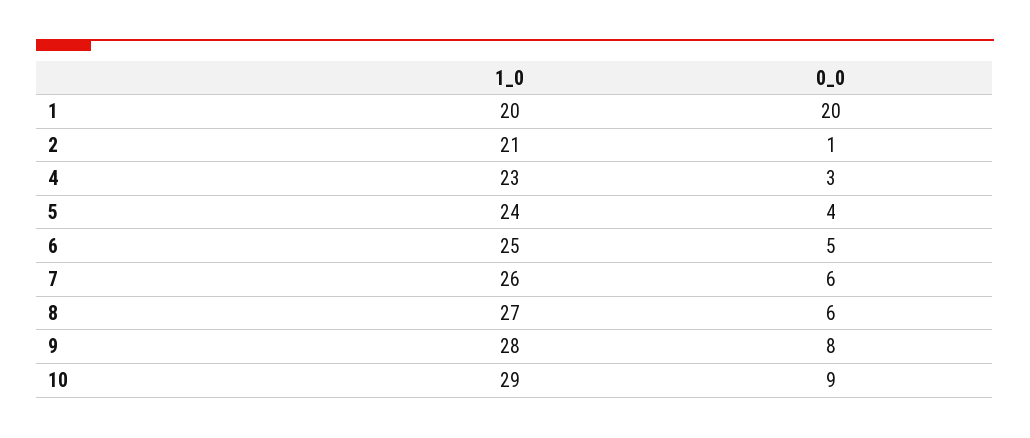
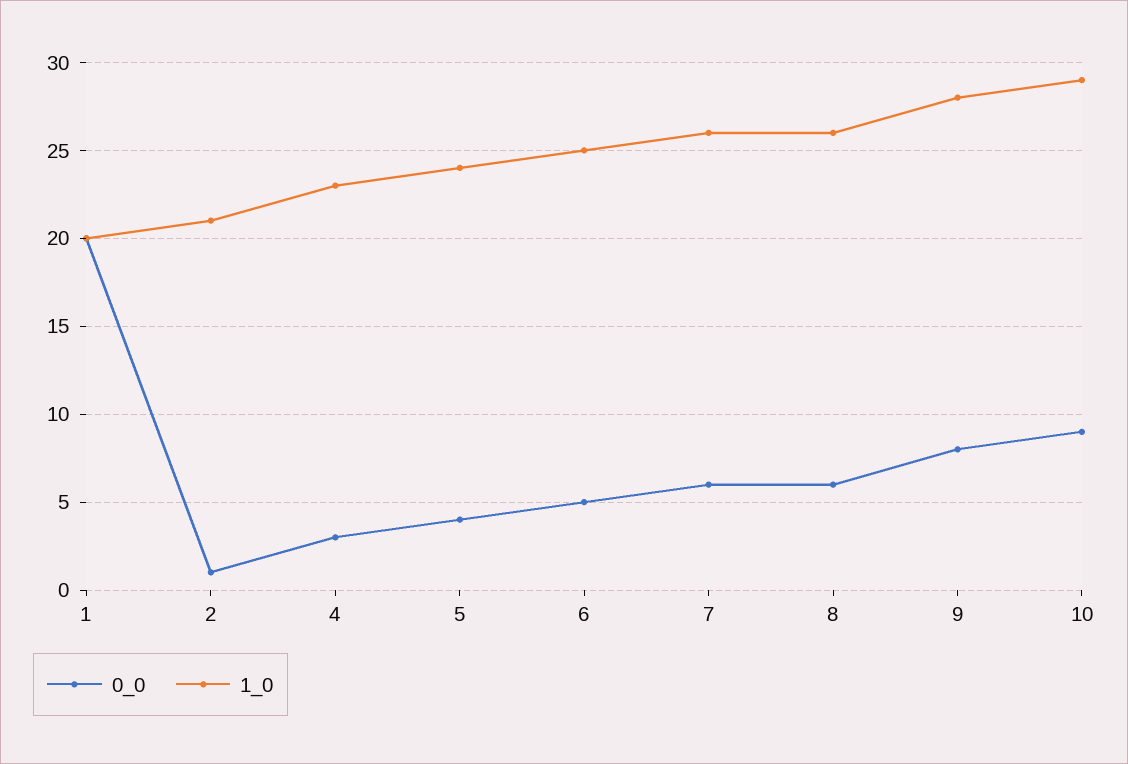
1_0, 8: 27 -> 26

